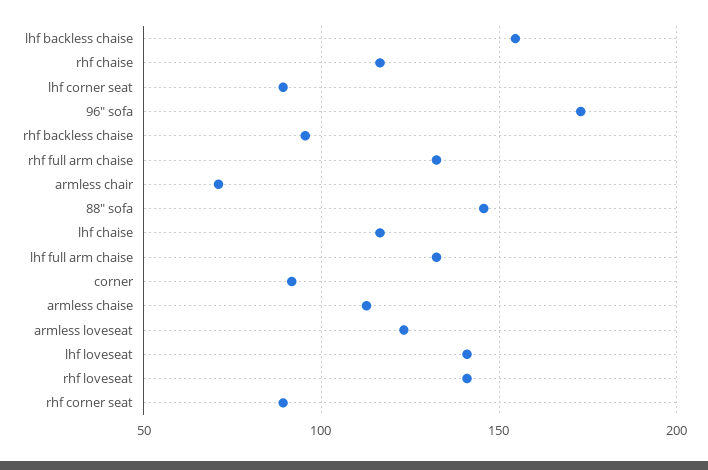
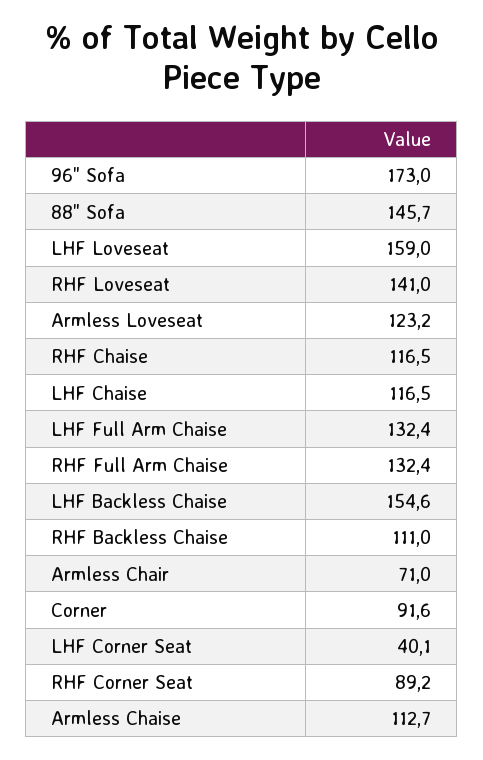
lhf corner seat: 90 -> 40.1
rhf backless chaise: 95 -> 111
lhf loveseat: 140 -> 159

